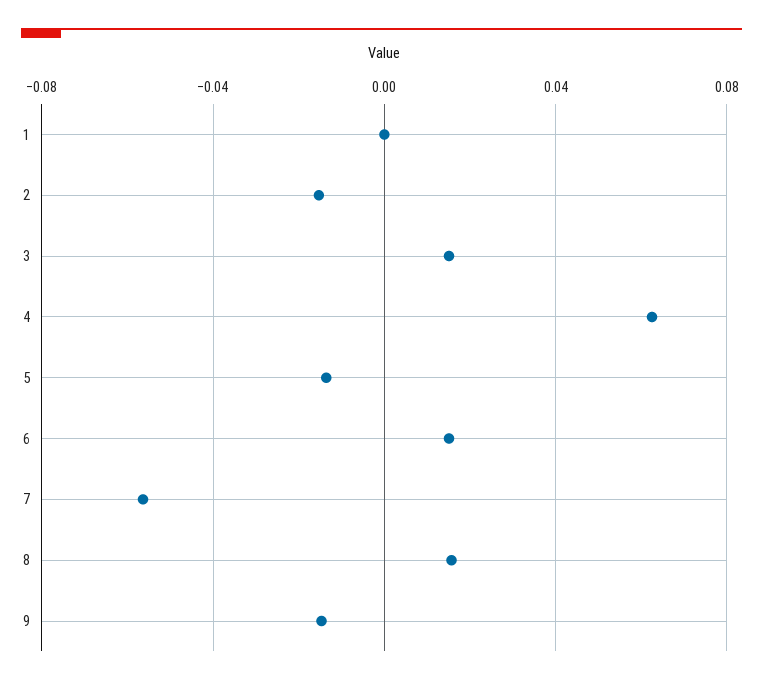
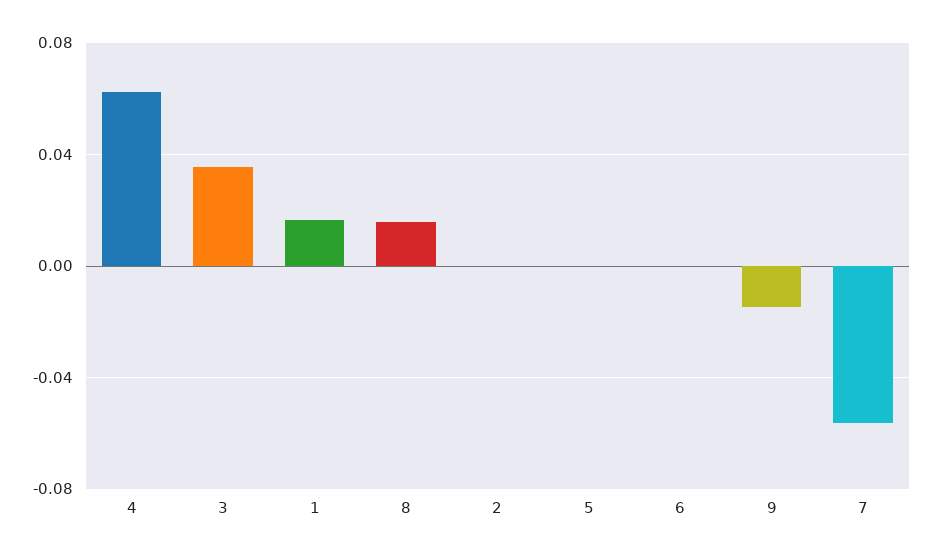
1: 0 -> 0.015
2: -0.015 -> 0
3: 0.015 -> 0.035
5: -0.015 -> 0
6: 0.015 -> 0

